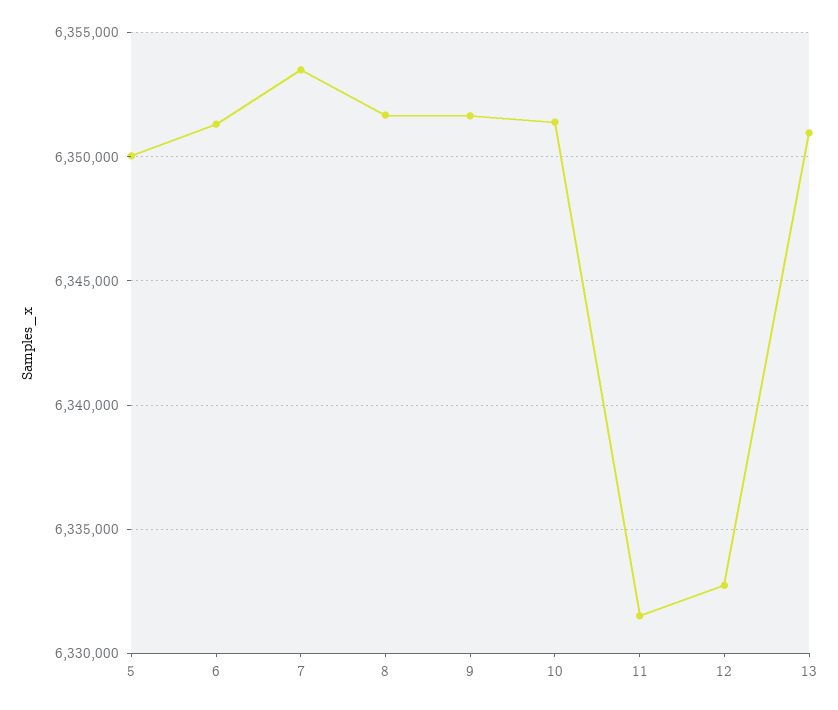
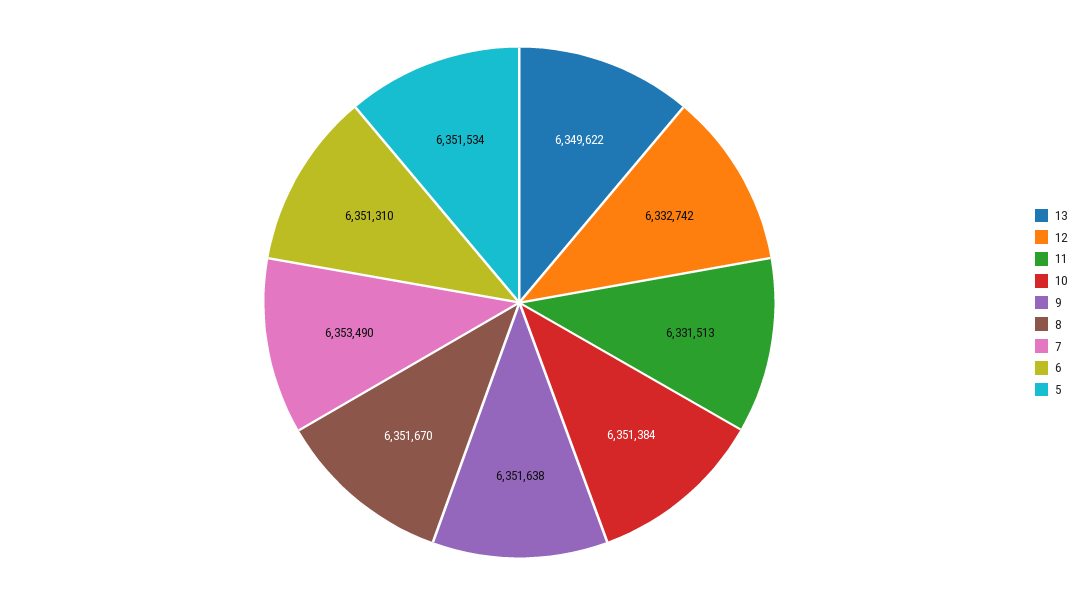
5: 6350000 -> 6351534
13: 6351000 -> 6349622

